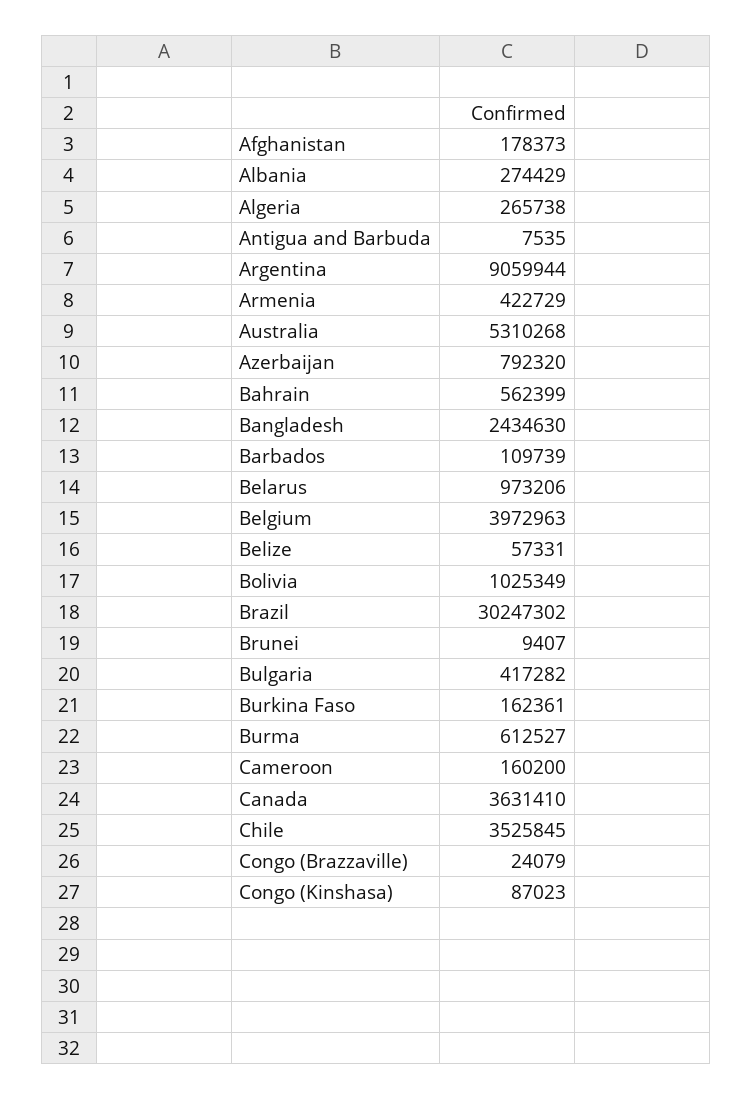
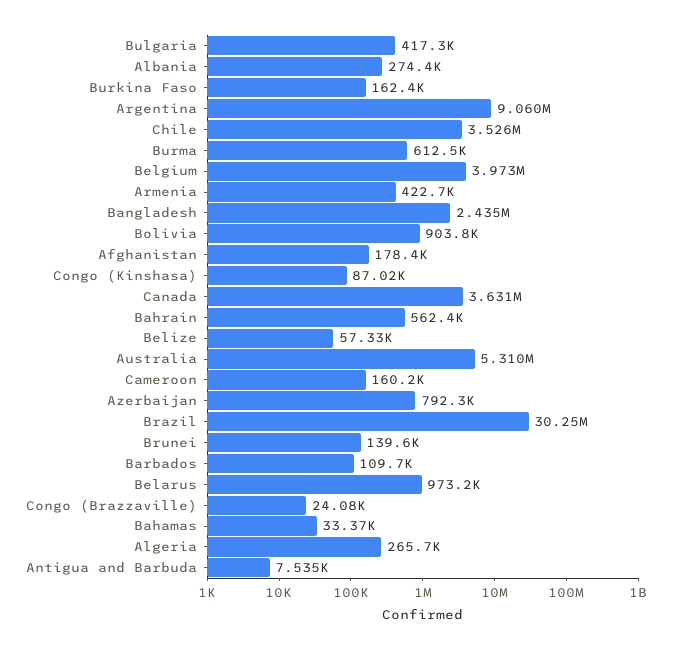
Bolivia: 1025349 -> 903800
Brunei: 9407 -> 139600
Bahamas: none -> 33370

